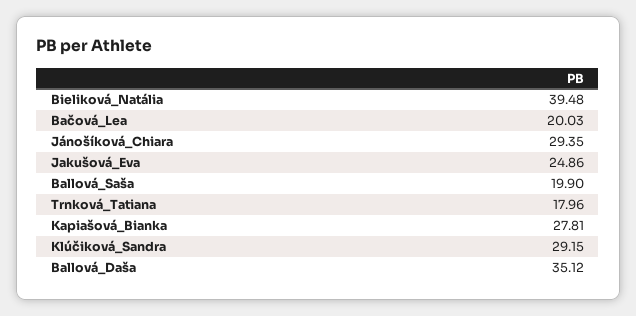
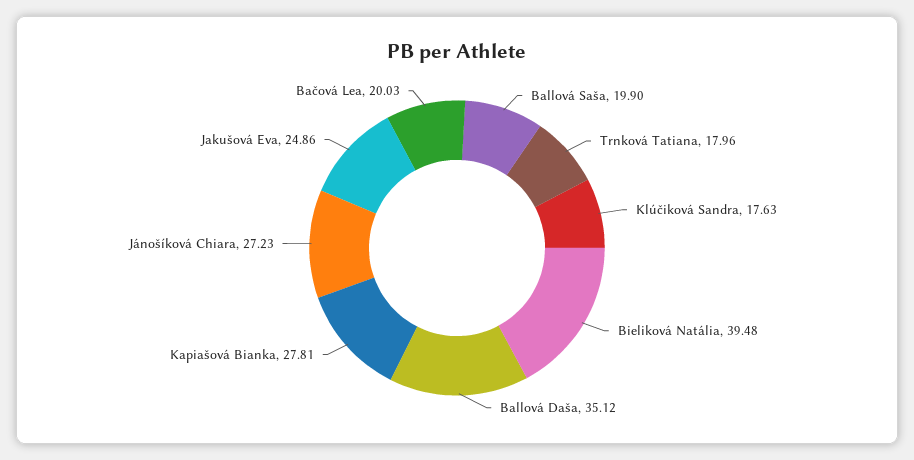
Jánošíková_Chiara: 29.35 -> 27.23
Klúčiková_Sandra: 29.15 -> 17.63

